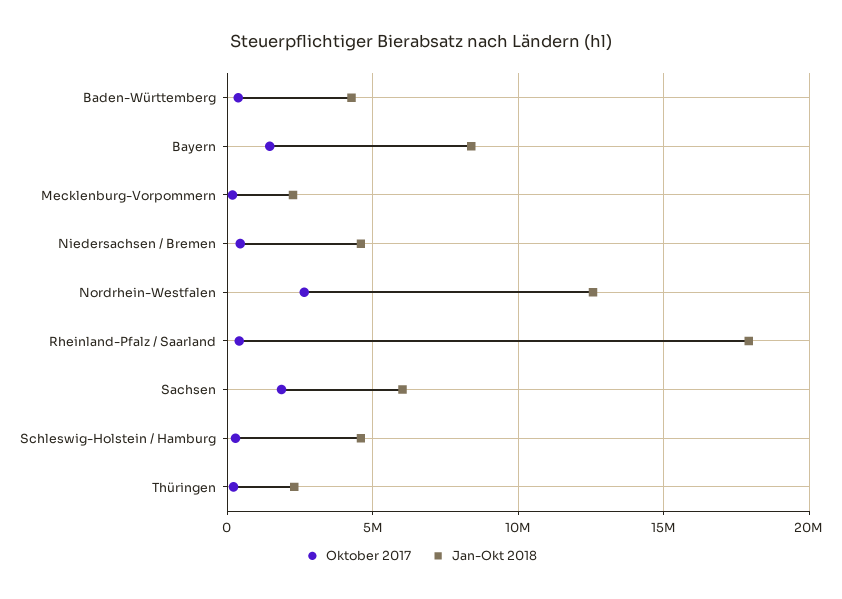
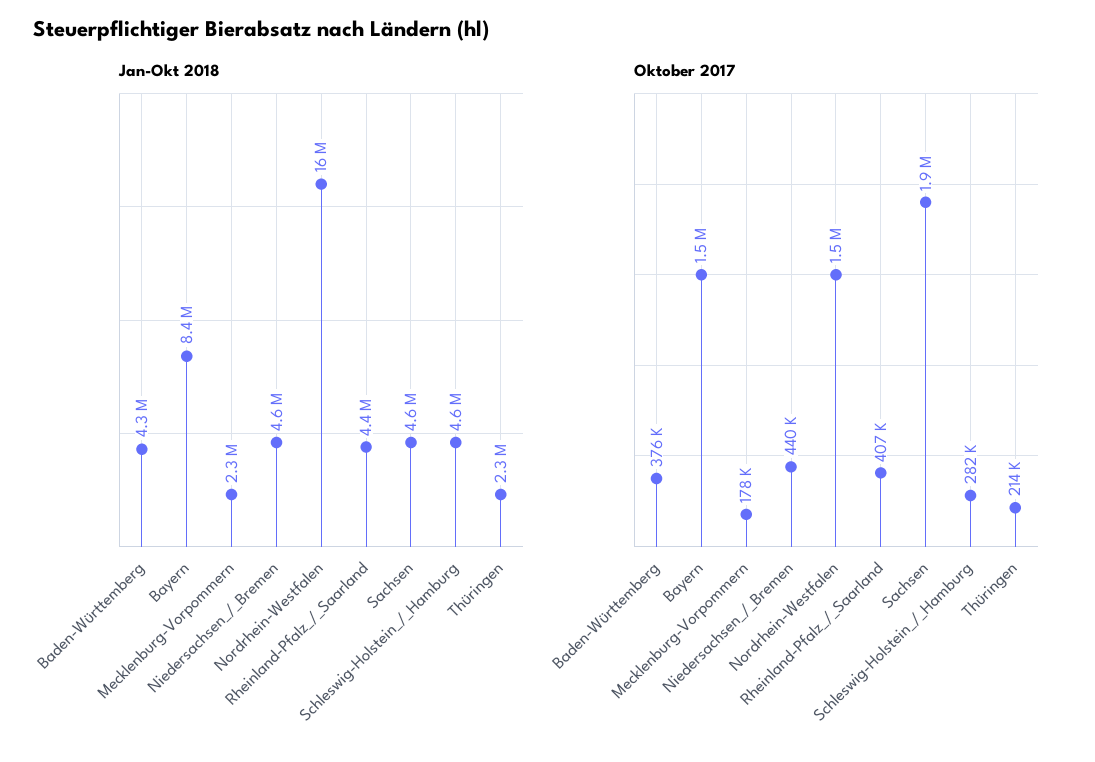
Oktober 2017, Nordrhein-Westfalen: 2500000 -> 1500000
Jan-Okt 2018, Nordrhein-Westfalen: 12500000 -> 16000000
Jan-Okt 2018, Rheinland-Pfalz / Saarland: 18000000 -> 4400000
Jan-Okt 2018, Sachsen: 6000000 -> 4600000

